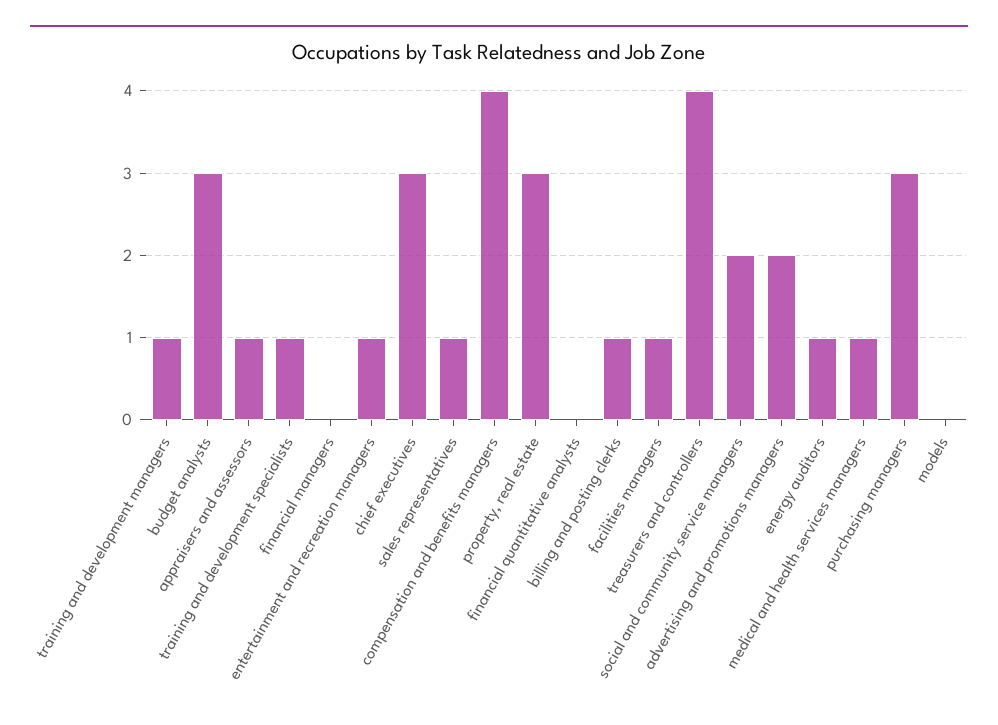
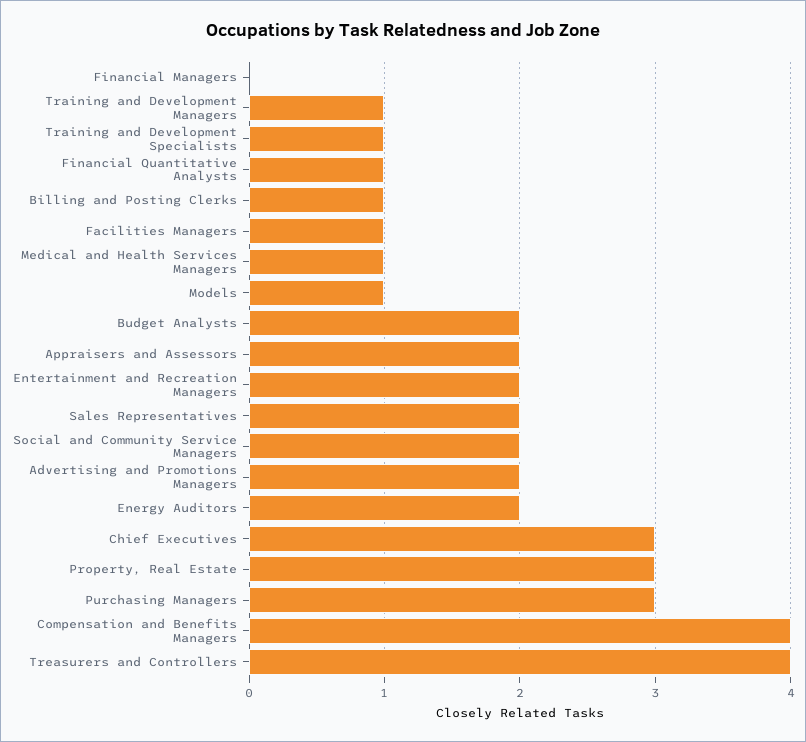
budget analysts: 3 -> 2
appraisers and assessors: 1 -> 2
entertainment and recreation managers: 1 -> 2
sales representatives: 1 -> 2
financial quantitative analysts: 0 -> 1
energy auditors: 1 -> 2
models: 0 -> 1

